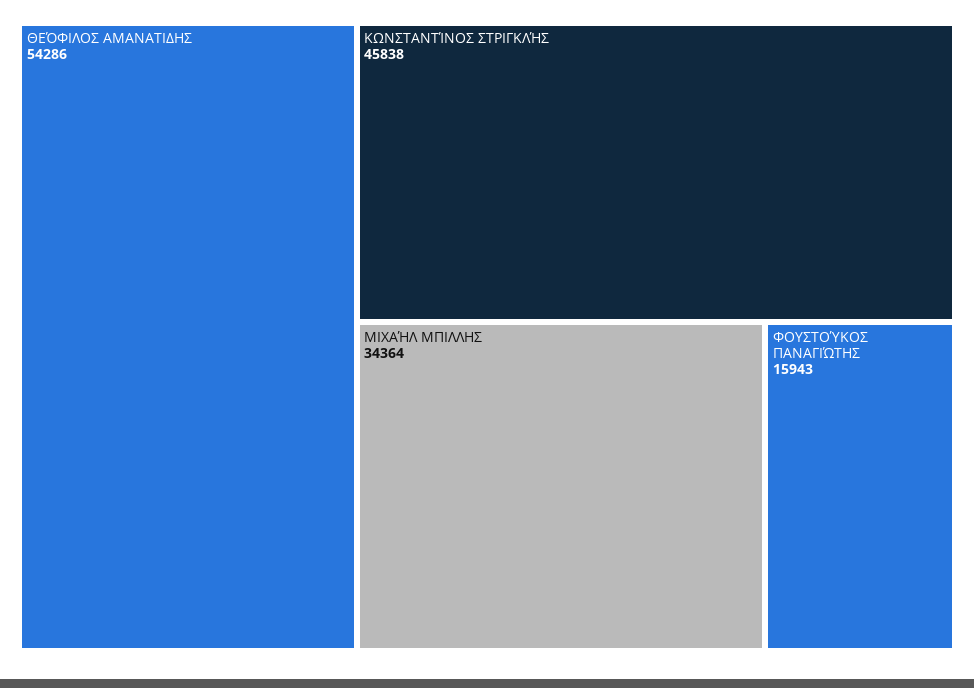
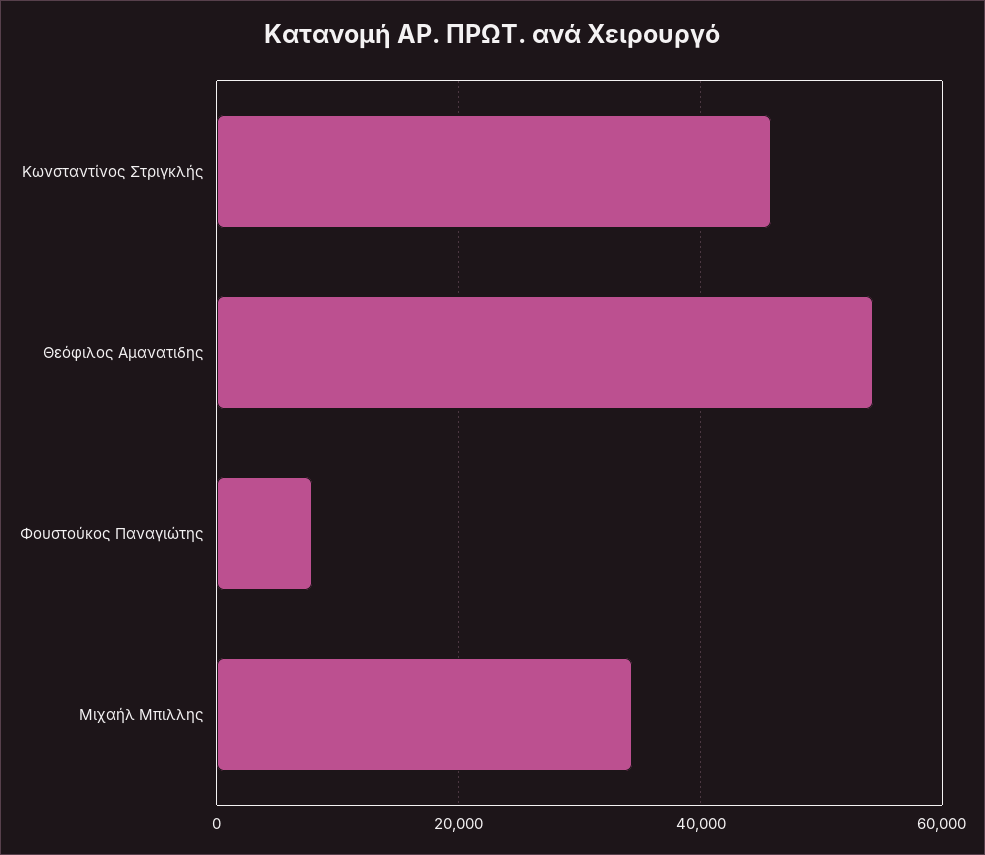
ΦΟΥΣΤΟΎΚΟΣ ΠΑΝΑΓΙΏΤΗΣ: 15943 -> 8000

